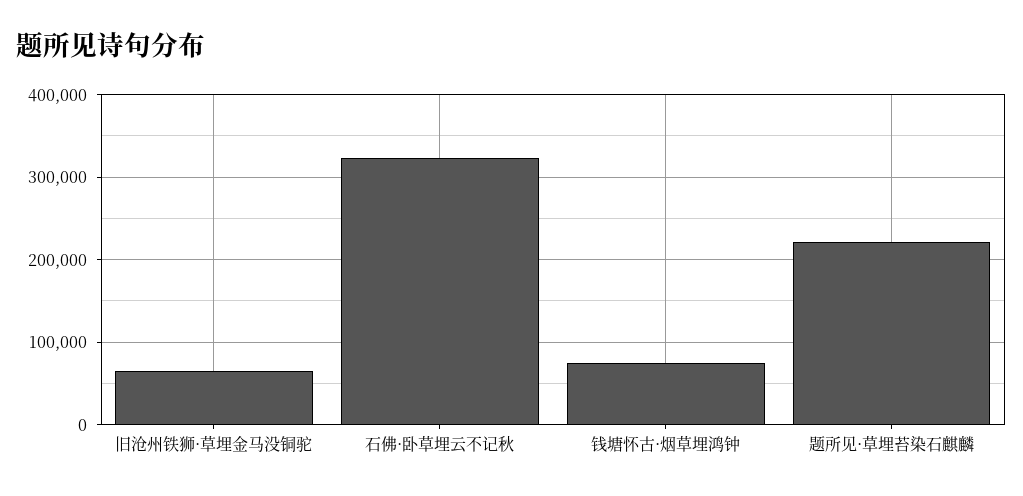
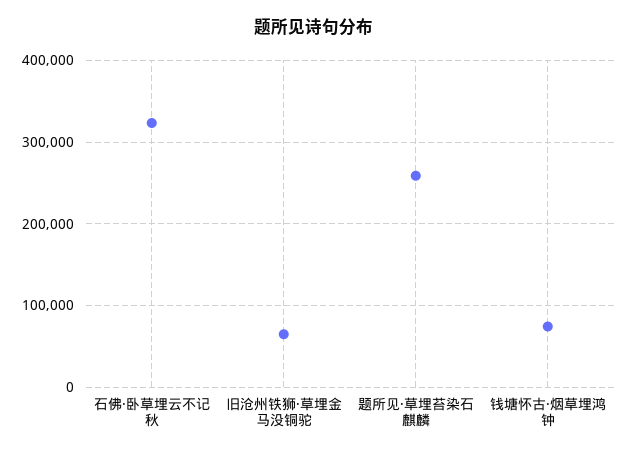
题所见·草埋苔染石麒麟: 220000 -> 260000

